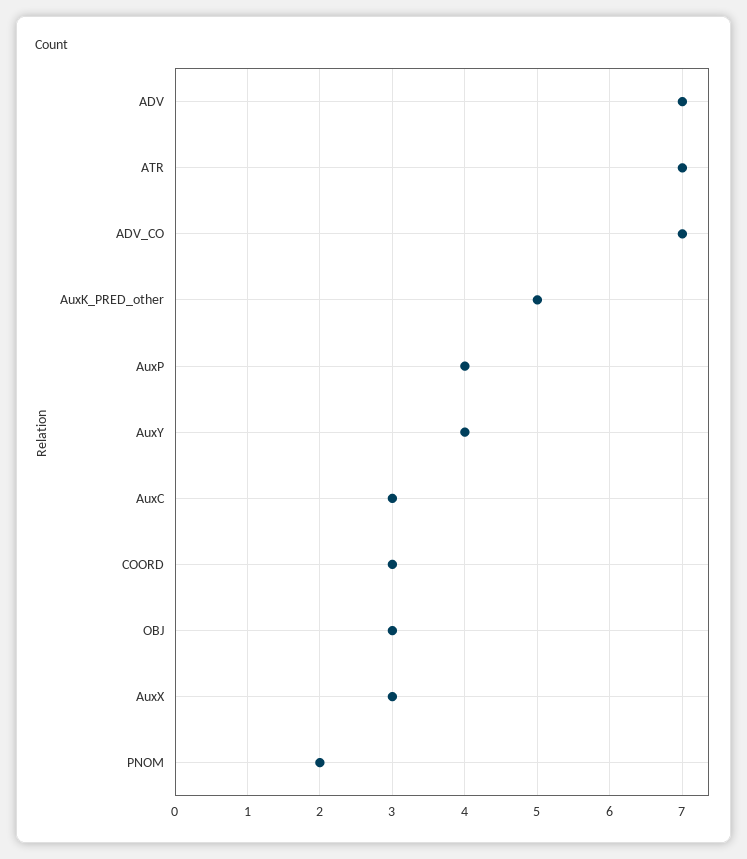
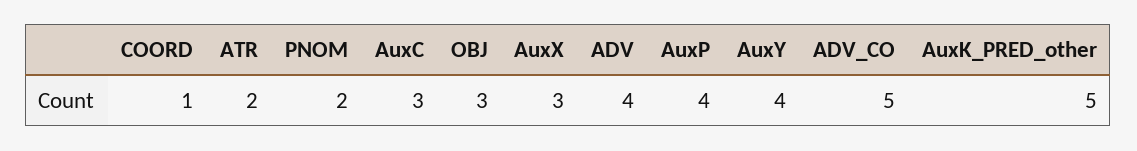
ADV: 7 -> 4
ATR: 7 -> 2
ADV_CO: 7 -> 5
COORD: 3 -> 1

